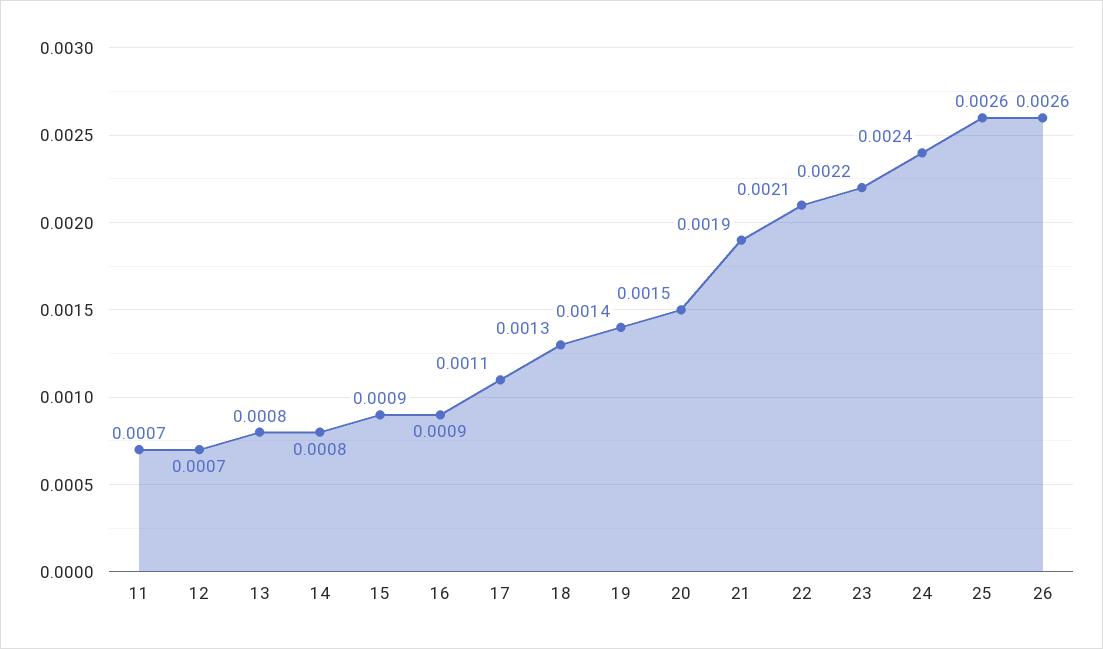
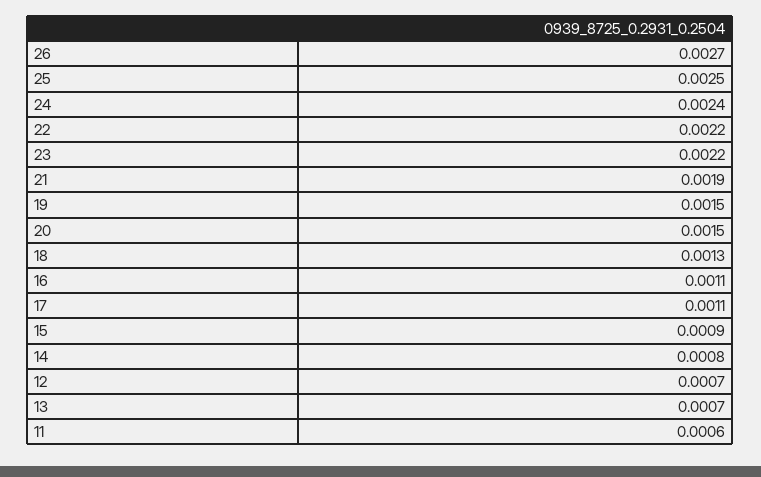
11: 0.0007 -> 0.0006
13: 0.0008 -> 0.0007
16: 0.0009 -> 0.0011
19: 0.0014 -> 0.0015
22: 0.0021 -> 0.0022
25: 0.0026 -> 0.0025
26: 0.0026 -> 0.0027

